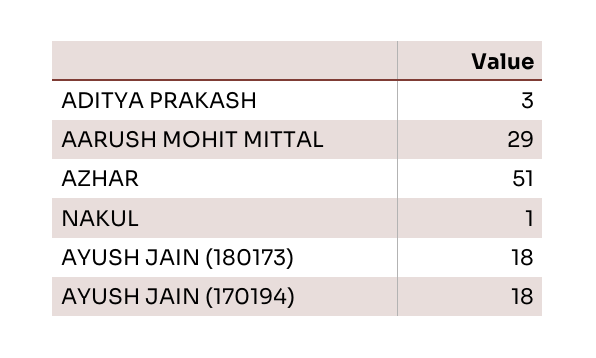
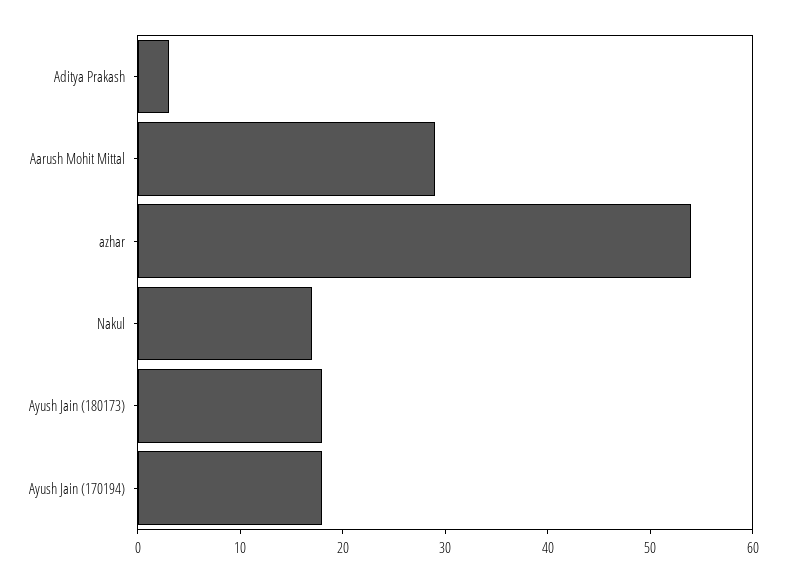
AZHAR: 51 -> 54
NAKUL: 1 -> 17

